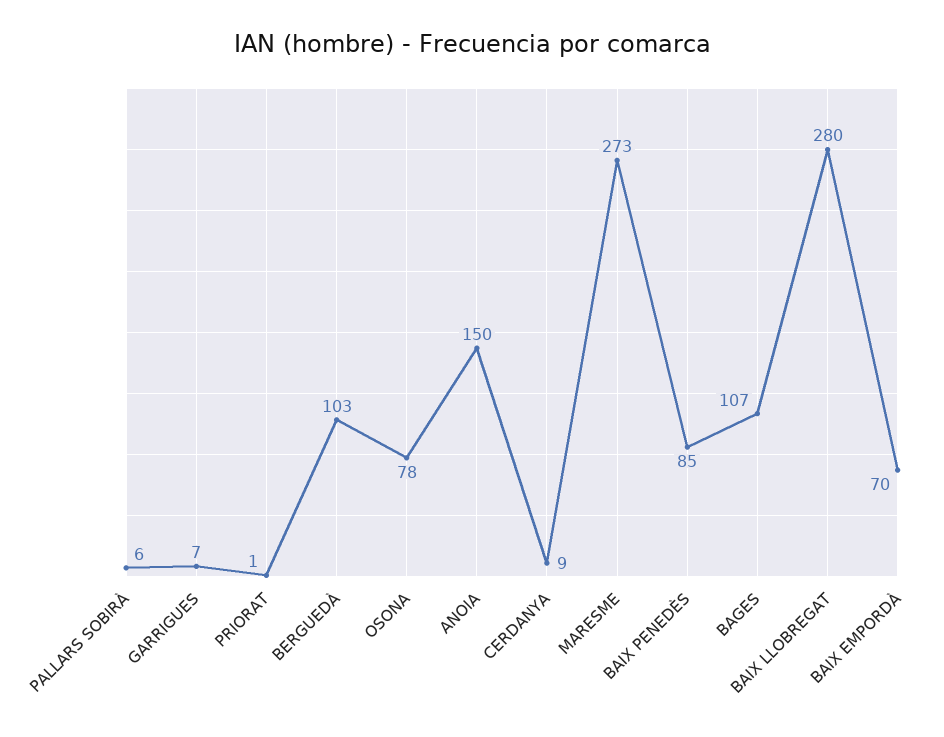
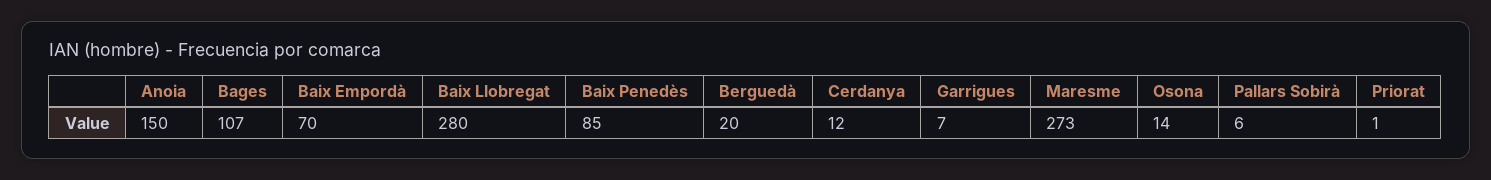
BERGUEDÀ: 103 -> 20
OSONA: 78 -> 14
CERDANYA: 9 -> 12

